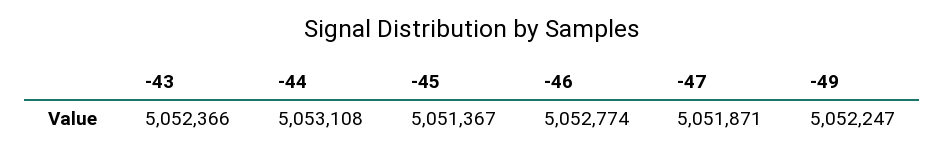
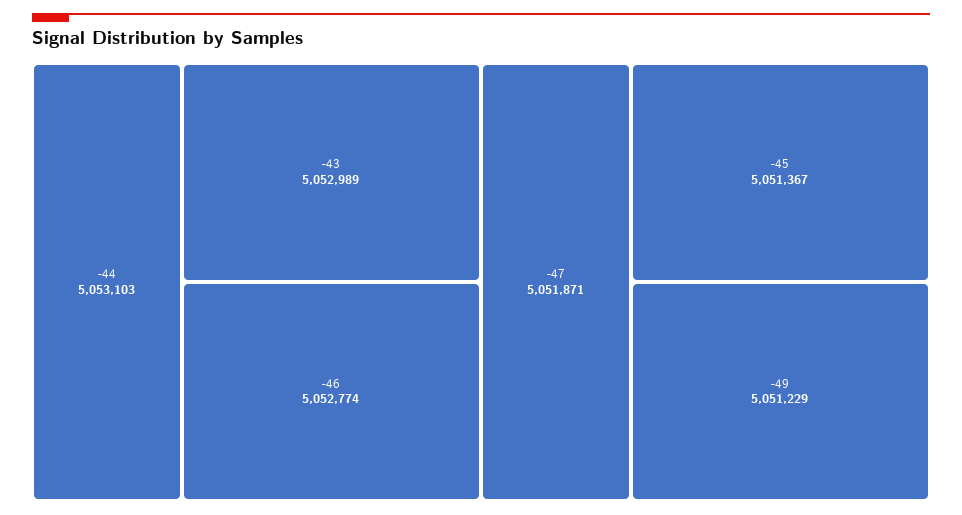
-43: 5052366 -> 5052989
-44: 5053108 -> 5053103
-49: 5052247 -> 5051229

